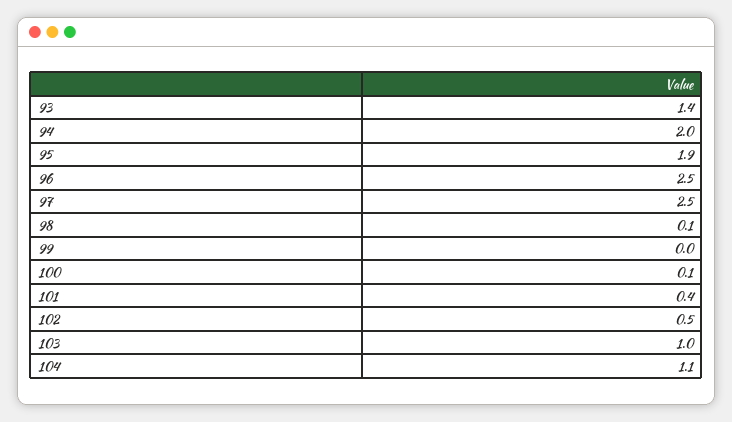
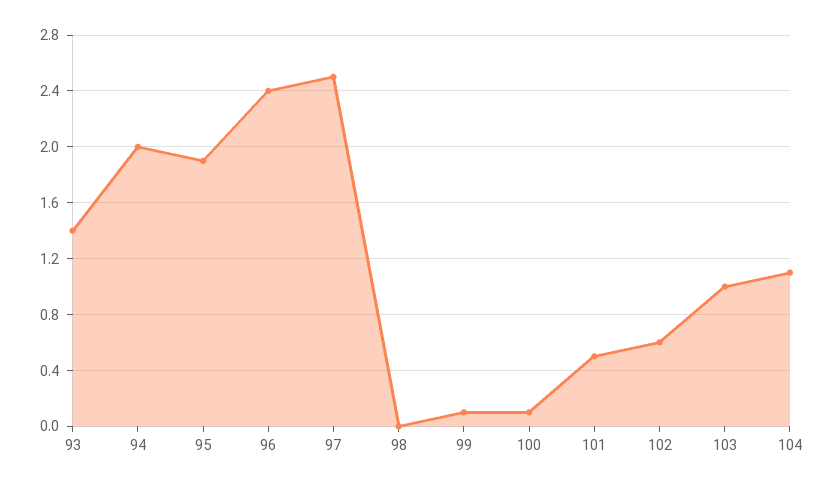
96: 2.5 -> 2.4
98: 0.1 -> 0
99: 0 -> 0.1
101: 0.4 -> 0.5
102: 0.5 -> 0.6

